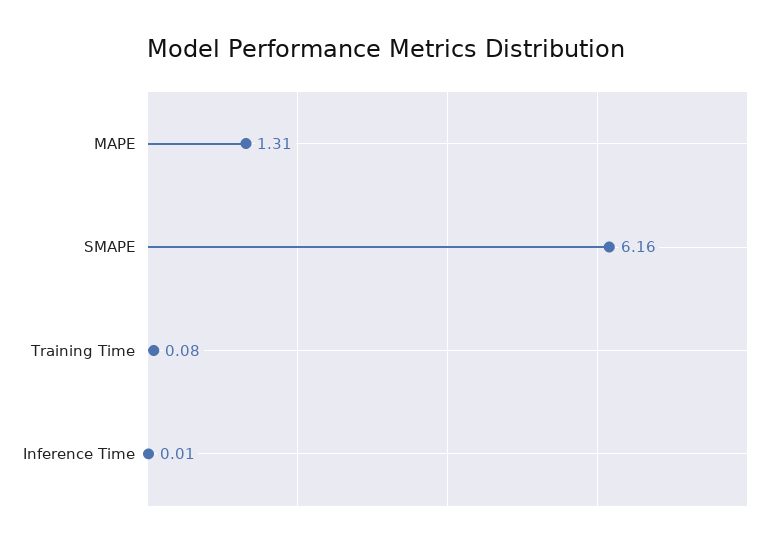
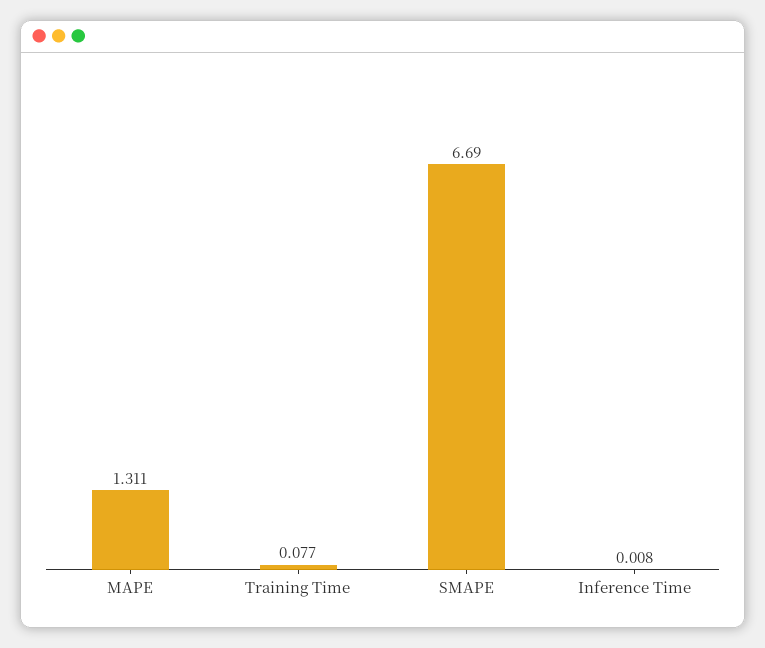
SMAPE: 6.16 -> 6.69

